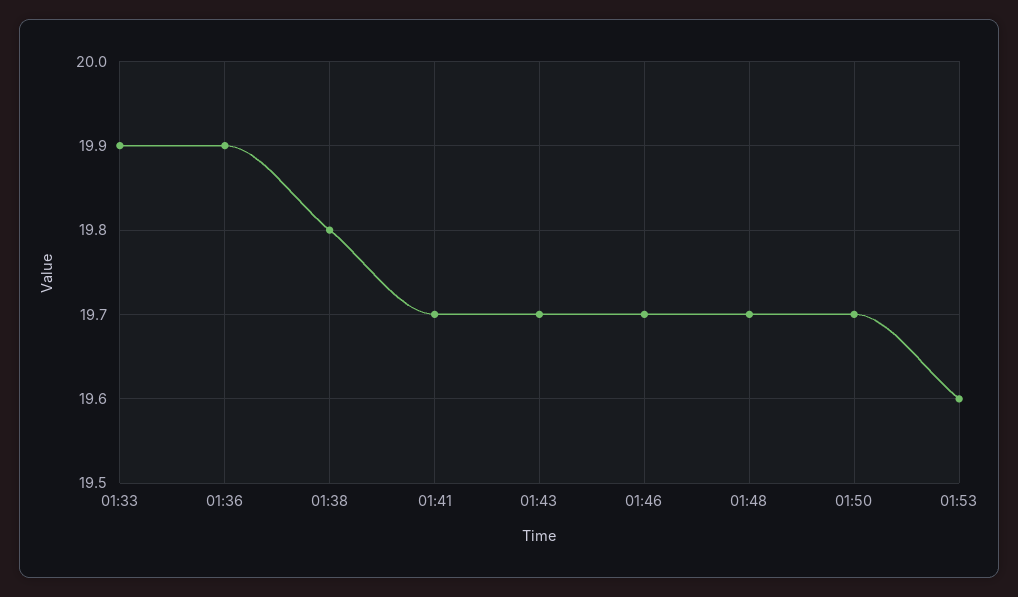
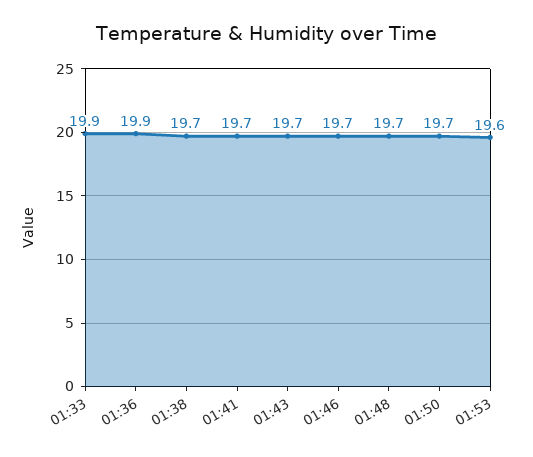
01:38: 19.8 -> 19.7

